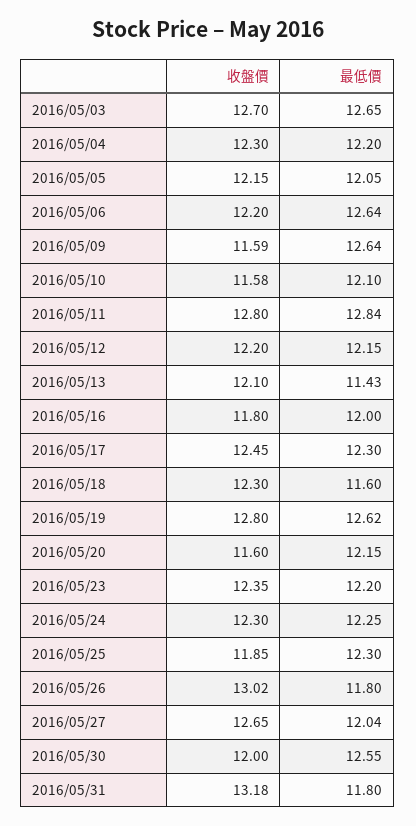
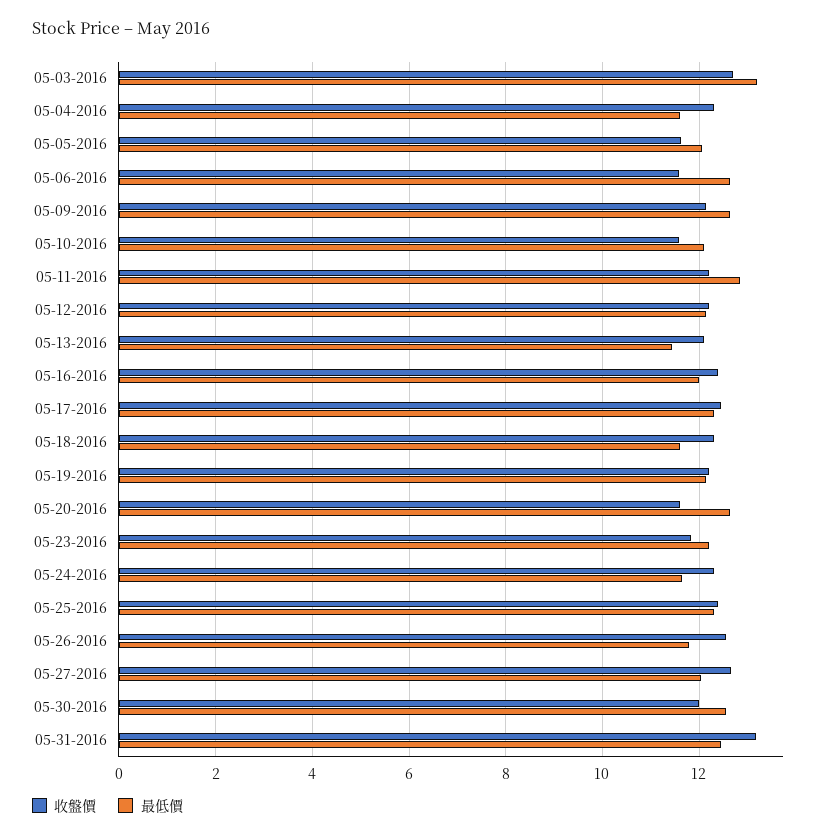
最低價, 2016/05/03: 12.65 -> 13.2
最低價, 2016/05/04: 12.2 -> 11.6
收盤價, 2016/05/05: 12.15 -> 11.6
收盤價, 2016/05/06: 12.2 -> 11.6
收盤價, 2016/05/09: 11.59 -> 12.2
收盤價, 2016/05/11: 12.8 -> 12.2
收盤價, 2016/05/16: 11.8 -> 12.4
收盤價, 2016/05/19: 12.8 -> 12.2
最低價, 2016/05/19: 12.62 -> 12.2
最低價, 2016/05/20: 12.15 -> 12.6
收盤價, 2016/05/23: 12.35 -> 11.8
最低價, 2016/05/24: 12.25 -> 11.6
收盤價, 2016/05/25: 11.85 -> 12.4
收盤價, 2016/05/26: 13.02 -> 12.6
最低價, 2016/05/31: 11.8 -> 12.4

